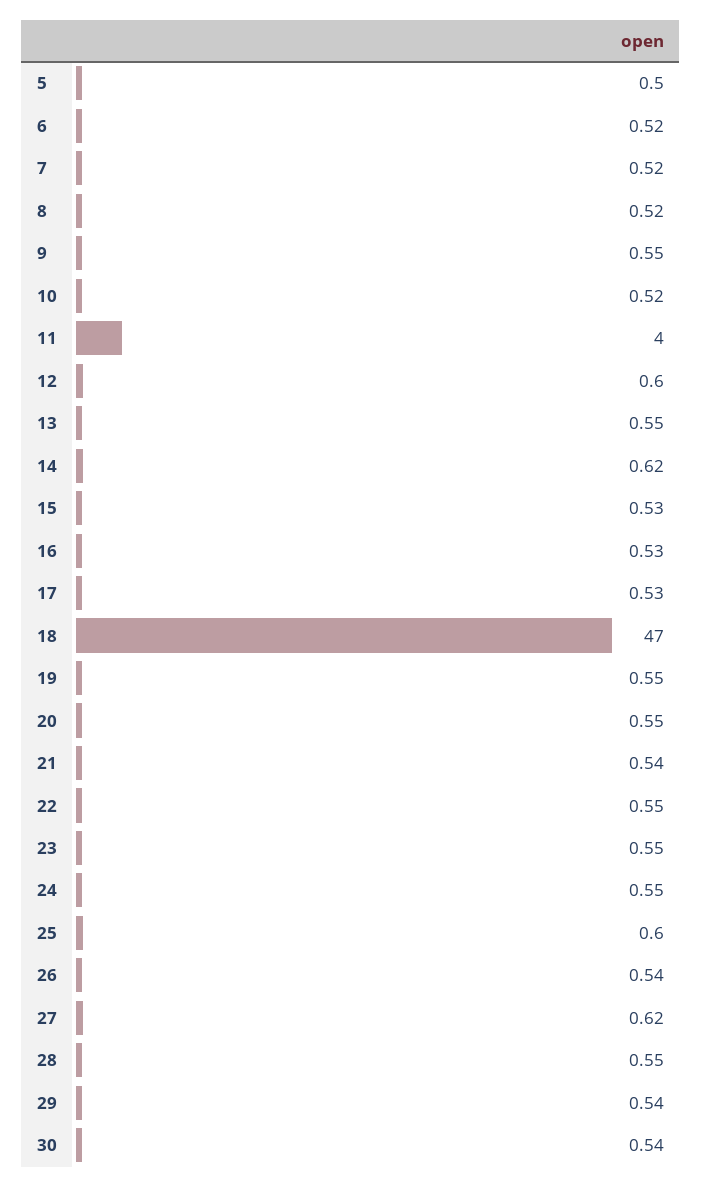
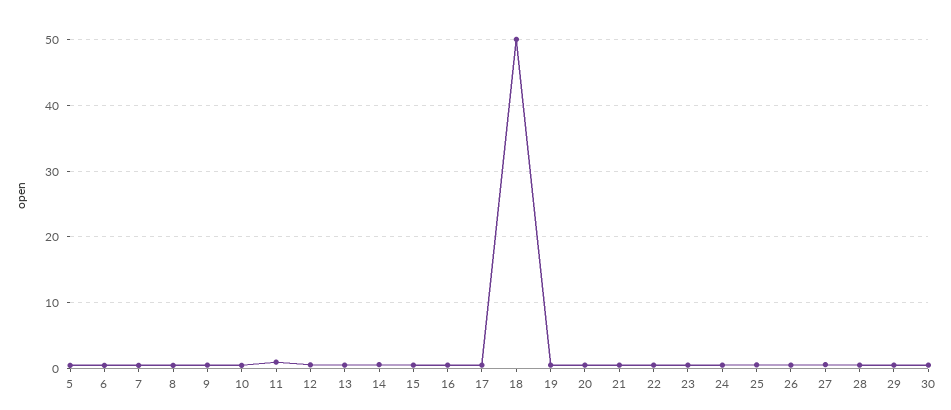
11: 4 -> 1
18: 47 -> 50

